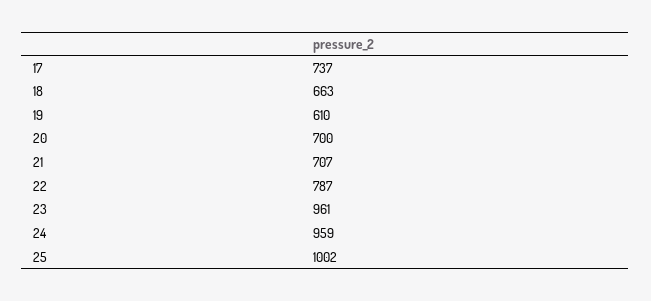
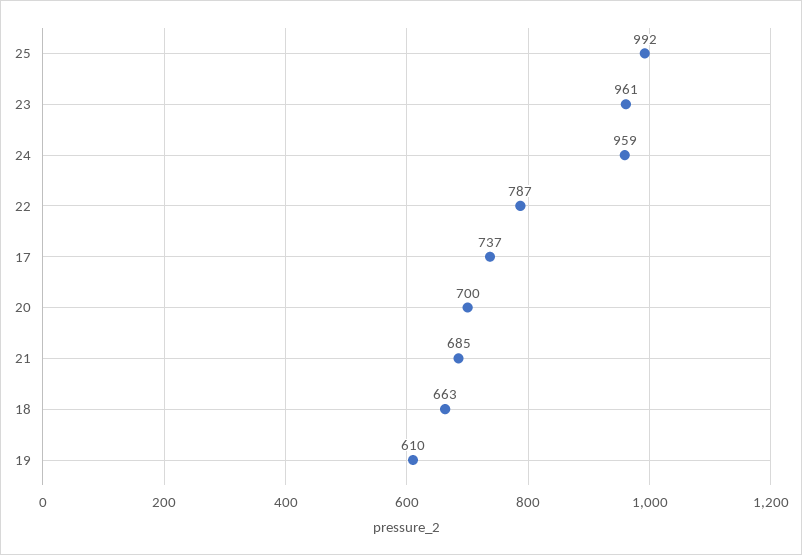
21: 707 -> 685
25: 1002 -> 992

